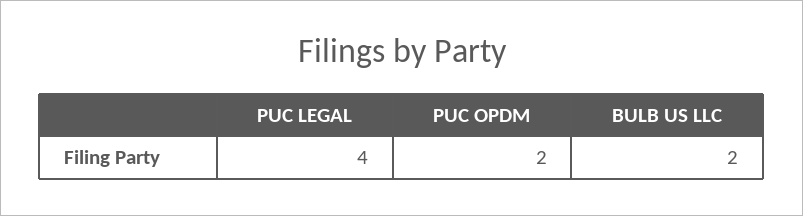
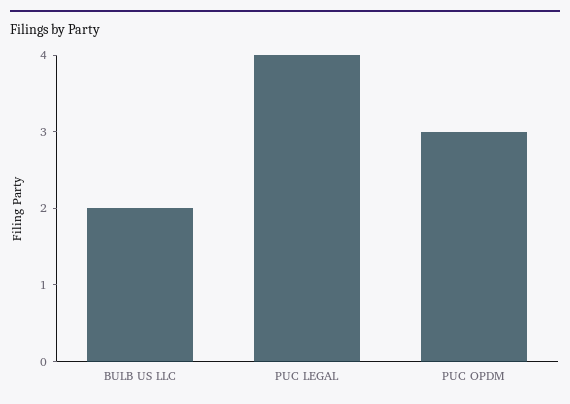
PUC OPDM: 2 -> 3

